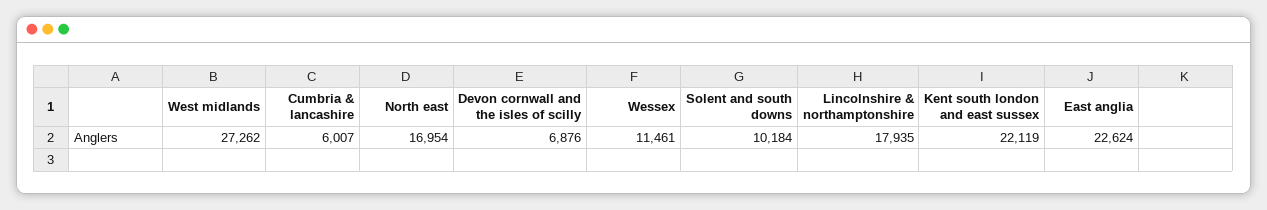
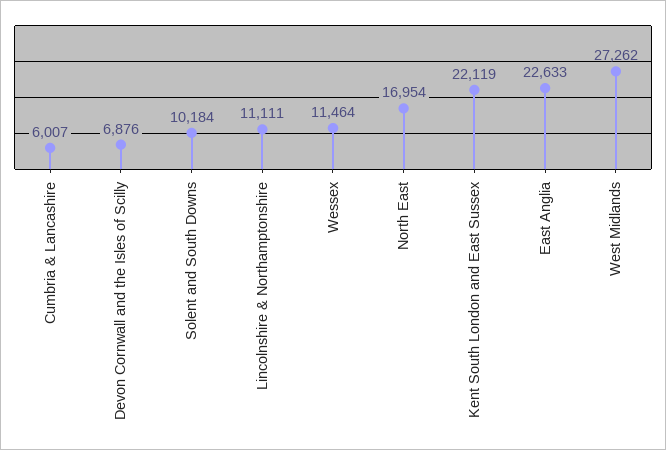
Wessex: 11461 -> 11464
Lincolnshire & northamptonshire: 17935 -> 11111
East anglia: 22624 -> 22633

